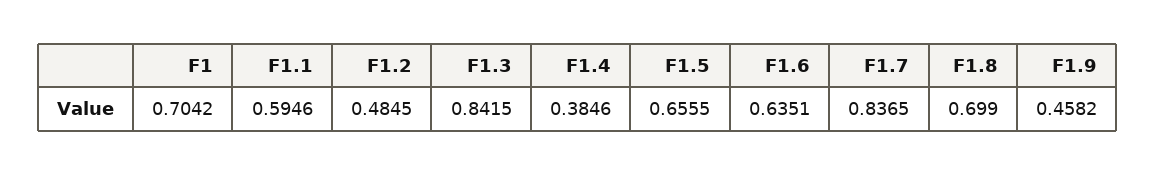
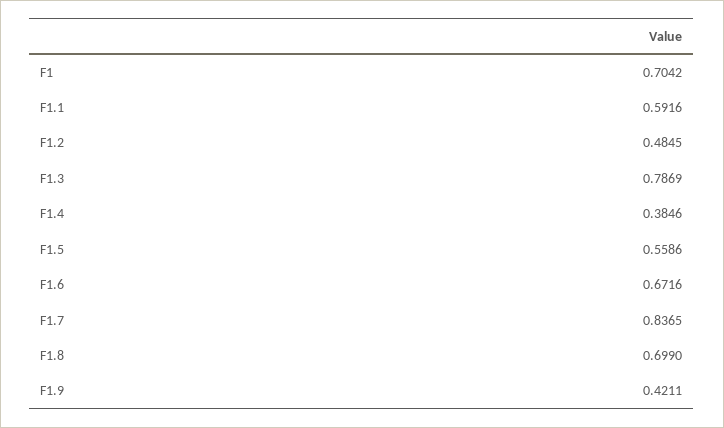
F1.1: 0.5946 -> 0.5916
F1.3: 0.8415 -> 0.7869
F1.5: 0.6555 -> 0.5586
F1.6: 0.6351 -> 0.6716
F1.9: 0.4582 -> 0.4211

